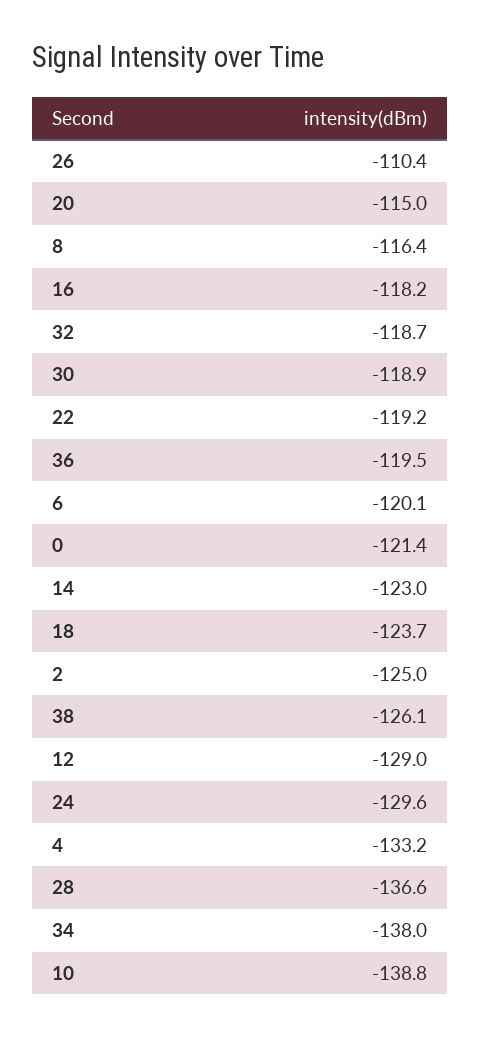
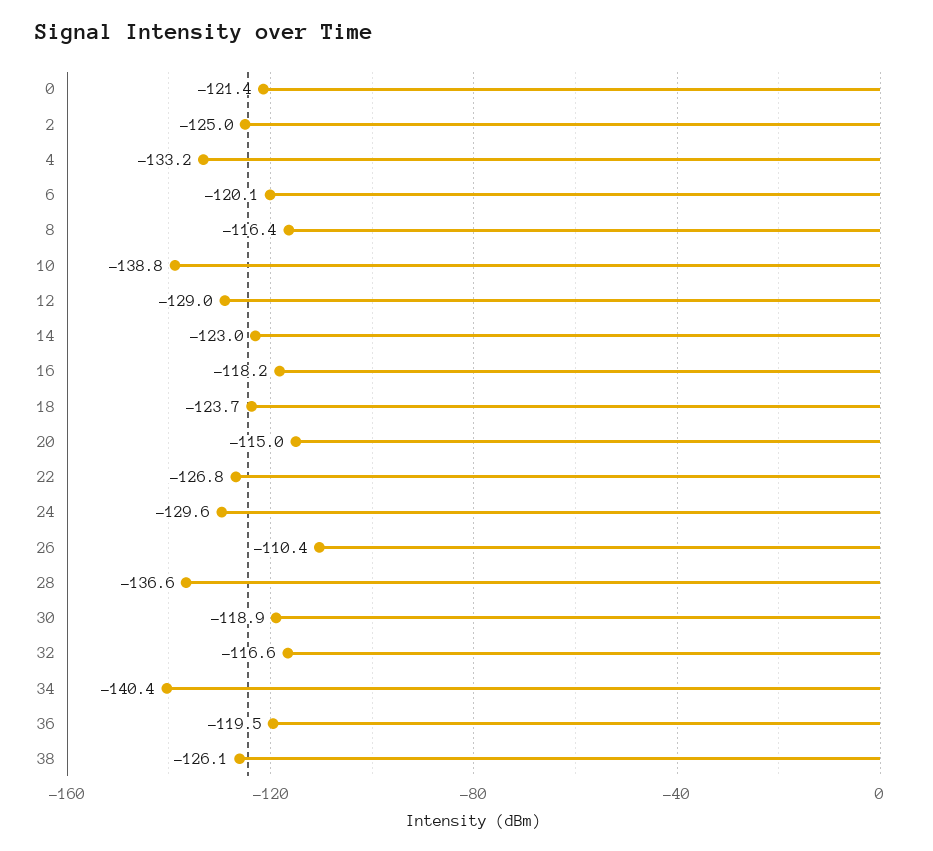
32: -118.7 -> -116.6
22: -119.2 -> -126.8
34: -138 -> -140.4

